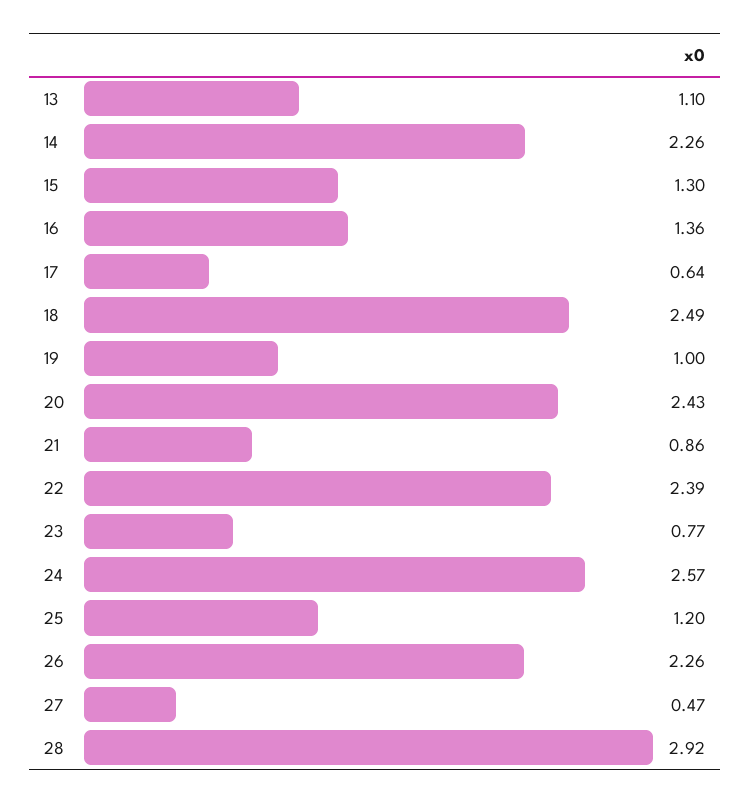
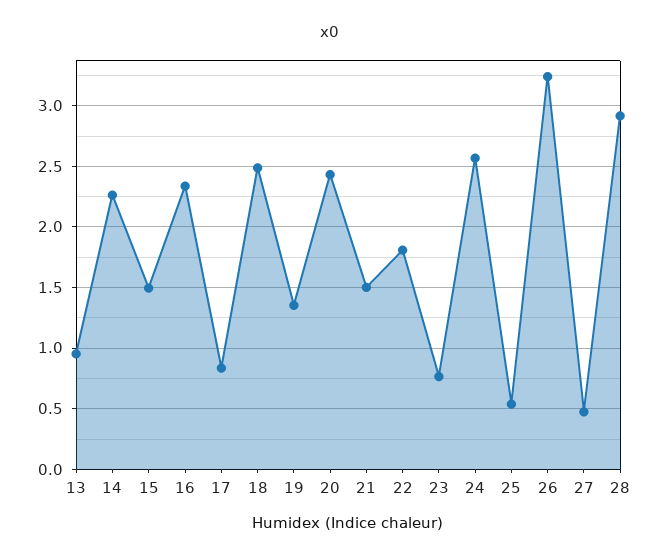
13: 1.1 -> 0.95
15: 1.3 -> 1.5
16: 1.36 -> 2.35
17: 0.64 -> 0.85
19: 1 -> 1.35
21: 0.86 -> 1.5
22: 2.39 -> 1.8
25: 1.2 -> 0.55
26: 2.26 -> 3.25

